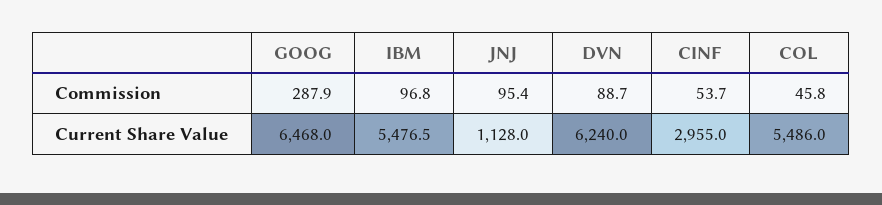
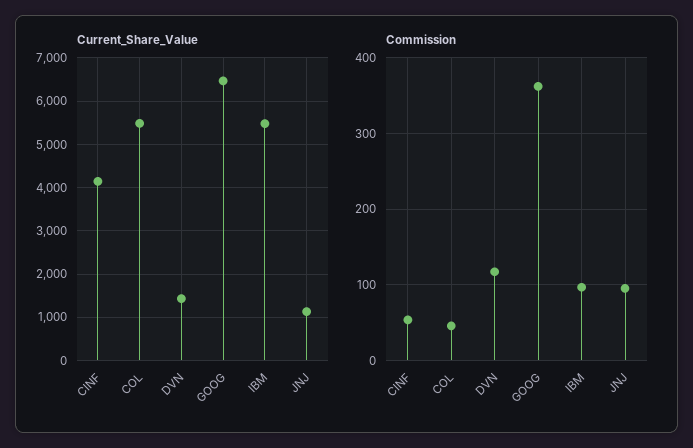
Commission, GOOG: 287.9 -> 360
Commission, DVN: 88.7 -> 120
Current Share Value, DVN: 6240 -> 1400
Current Share Value, CINF: 2955 -> 4200

